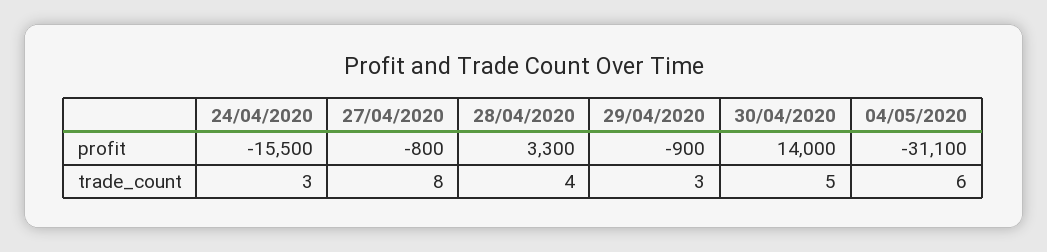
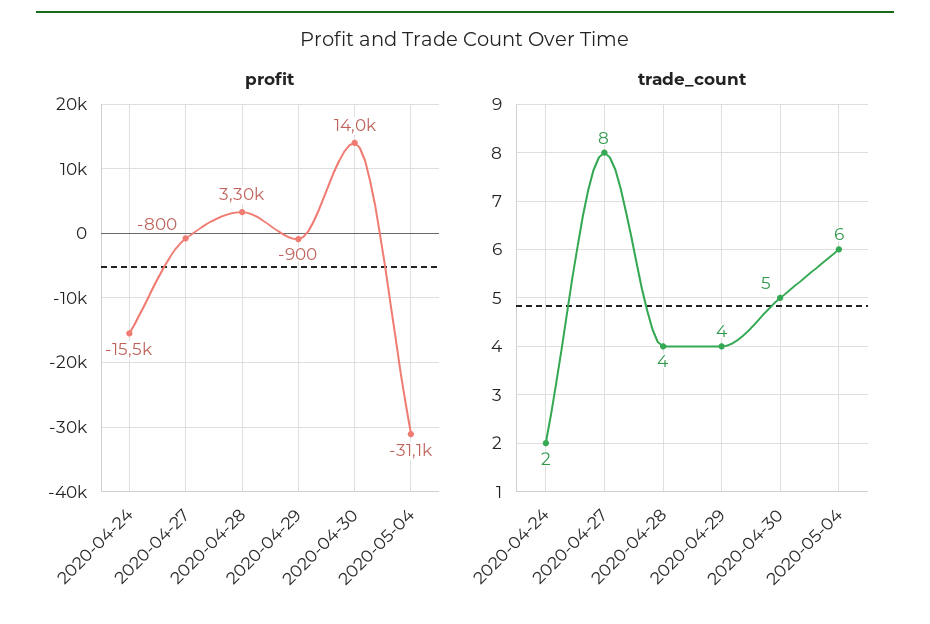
trade_count, 24/04/2020: 3 -> 2
trade_count, 29/04/2020: 3 -> 4

